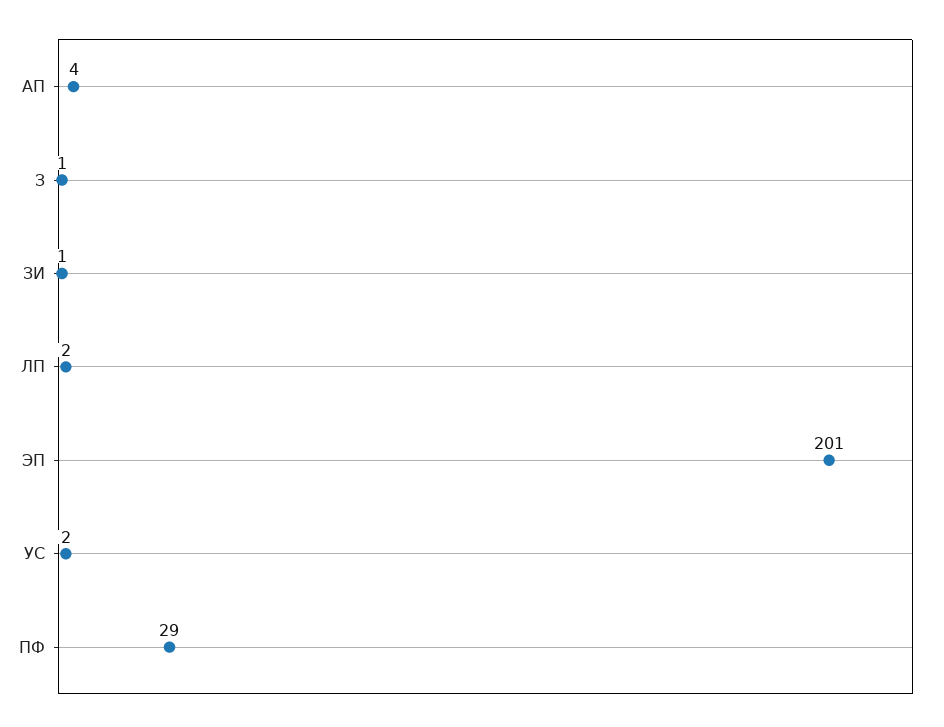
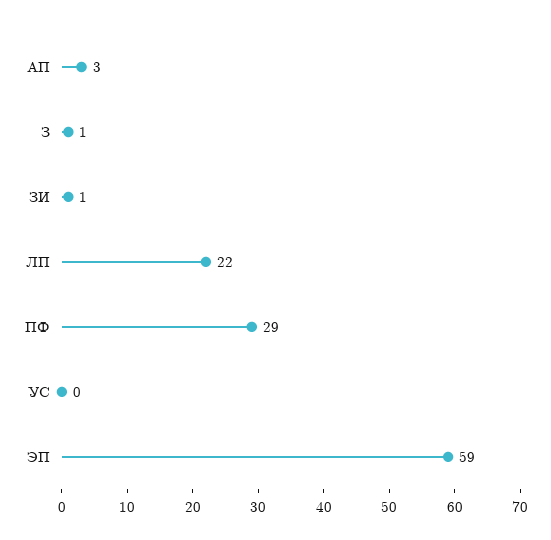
АП: 4 -> 3
ЛП: 2 -> 22
ЭП: 201 -> 59
УС: 2 -> 0

